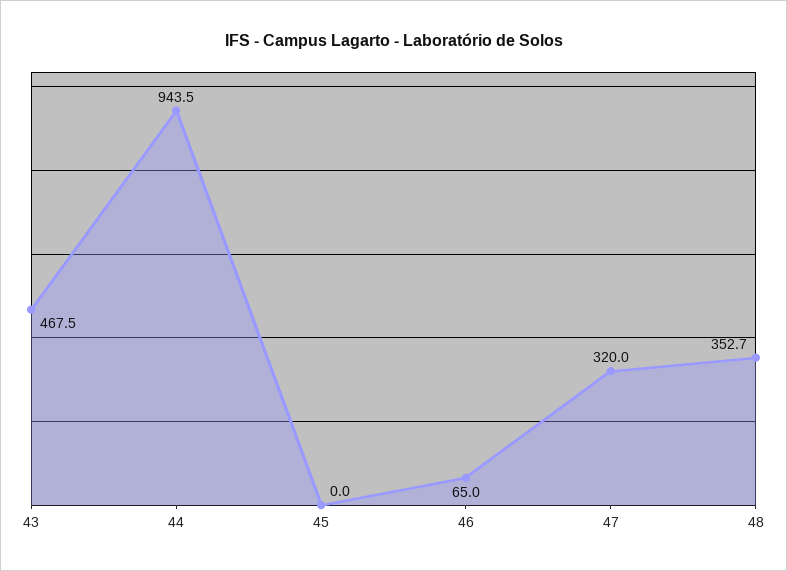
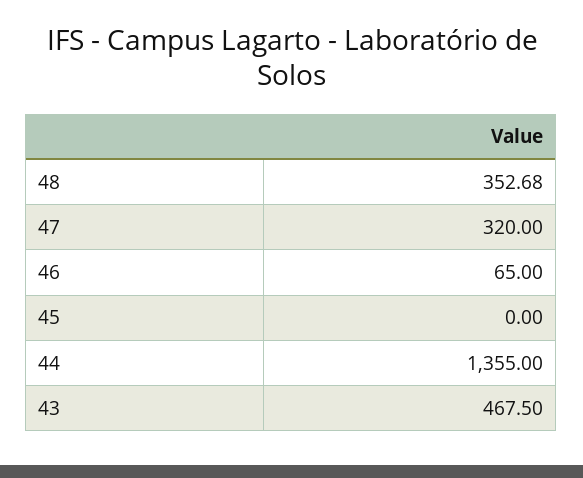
44: 943.5 -> 1355

